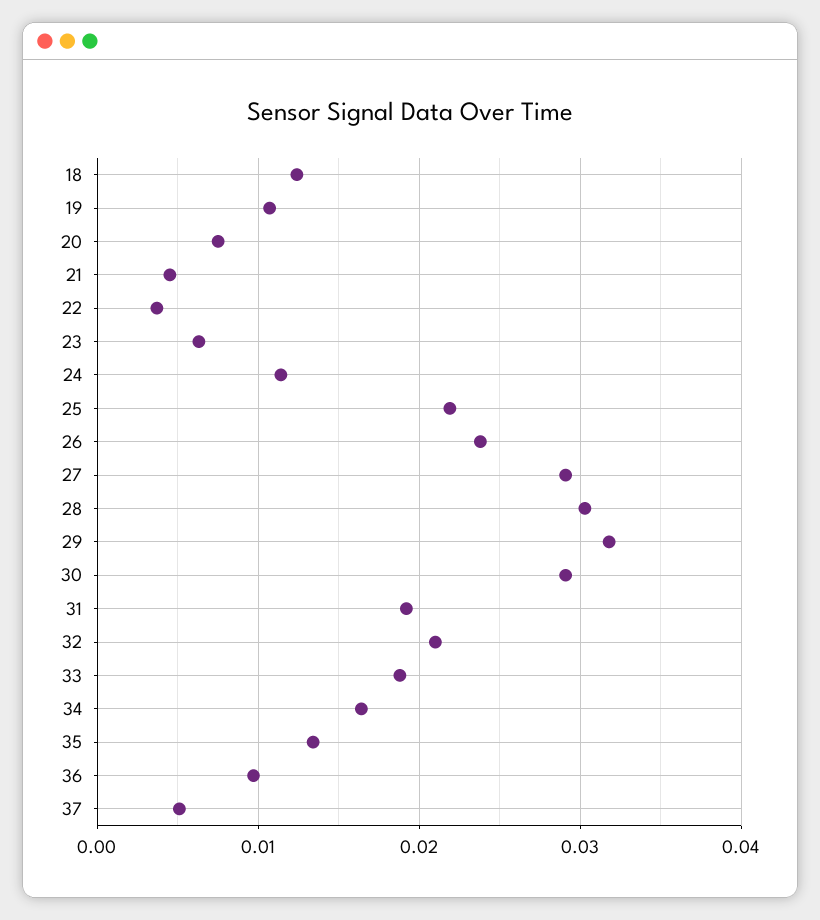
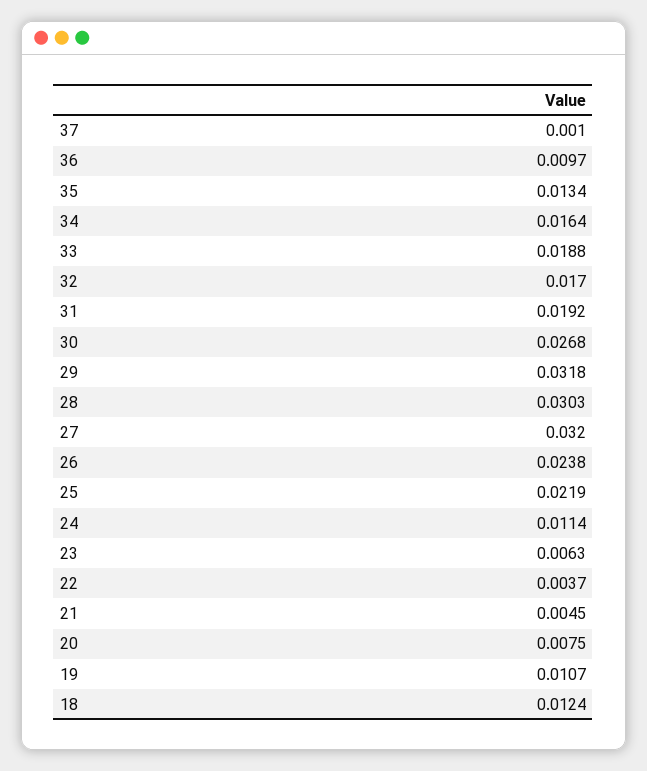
27: 0.029 -> 0.032
30: 0.029 -> 0.0268
32: 0.021 -> 0.017
37: 0.005 -> 0.001

